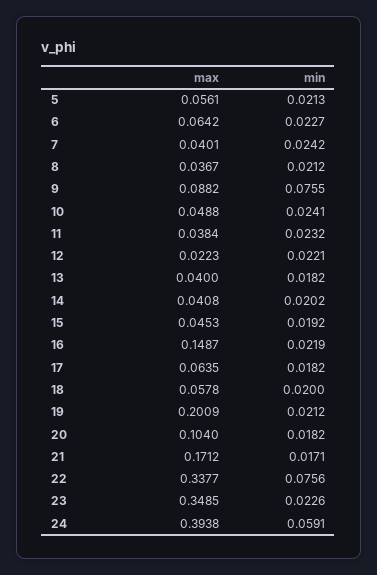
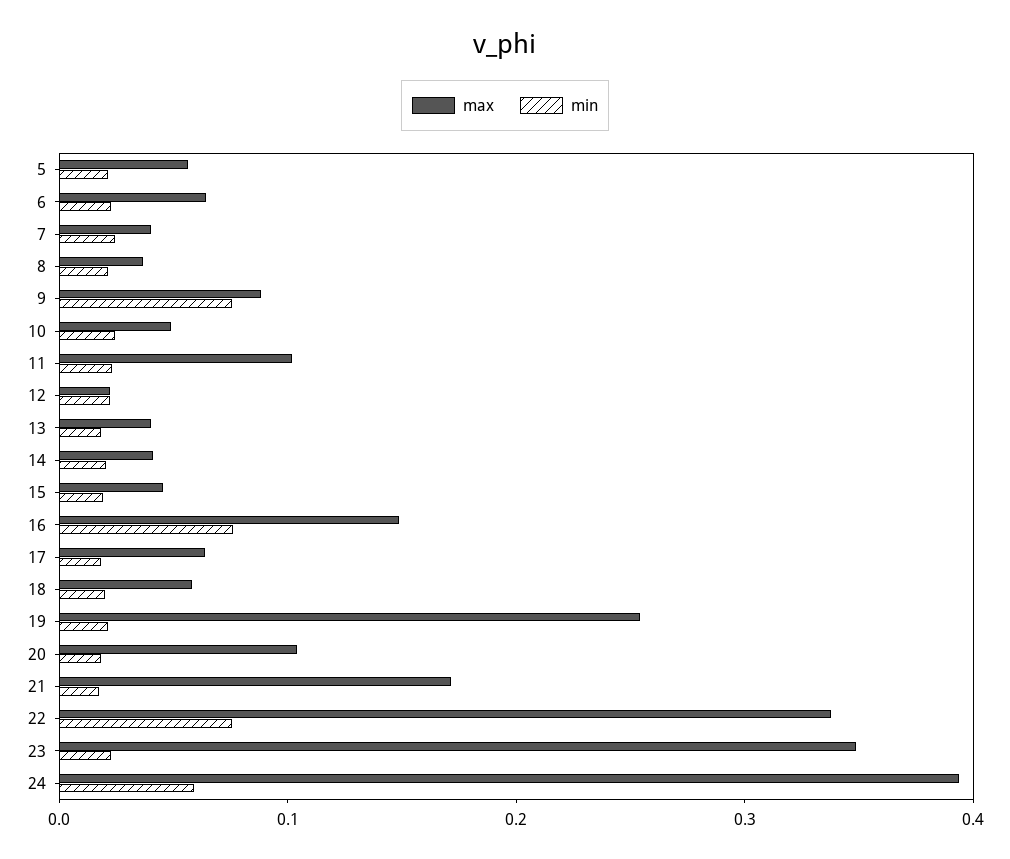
max, 11: 0.0384 -> 0.1
min, 16: 0.0219 -> 0.08
max, 19: 0.2009 -> 0.26

